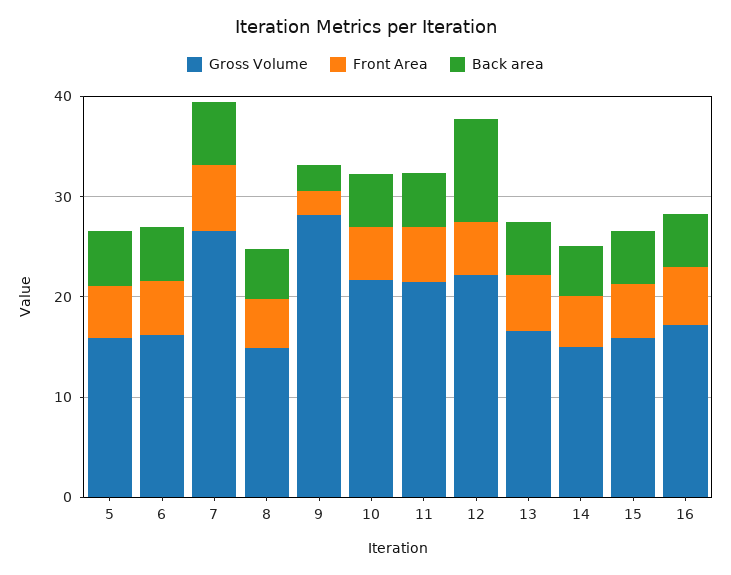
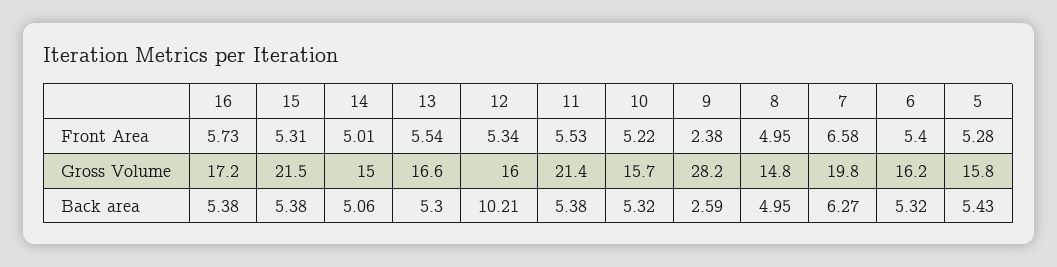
Gross Volume, 7: 26 -> 19.8
Gross Volume, 10: 22 -> 15.7
Gross Volume, 12: 22 -> 16
Gross Volume, 15: 16 -> 21.5

